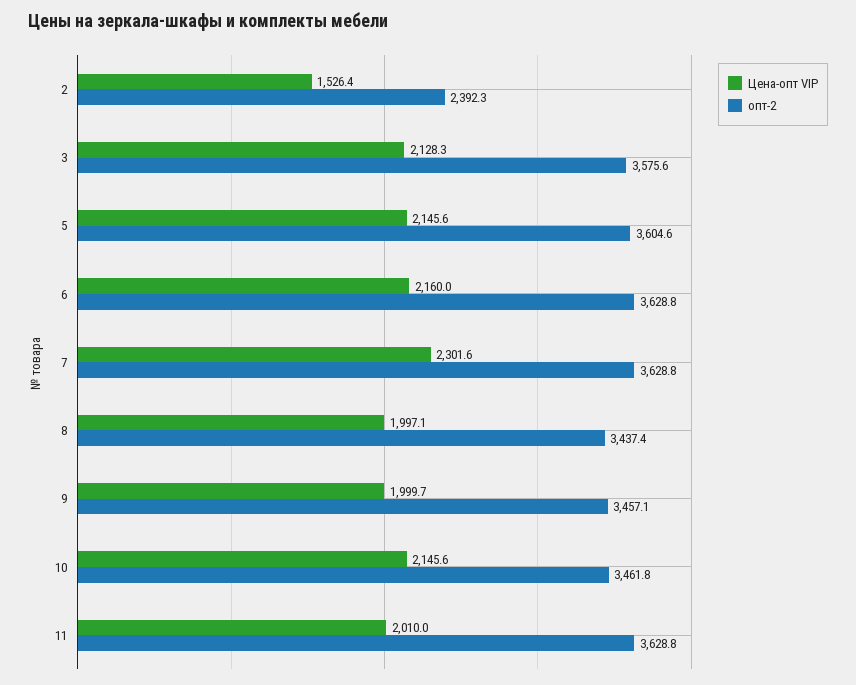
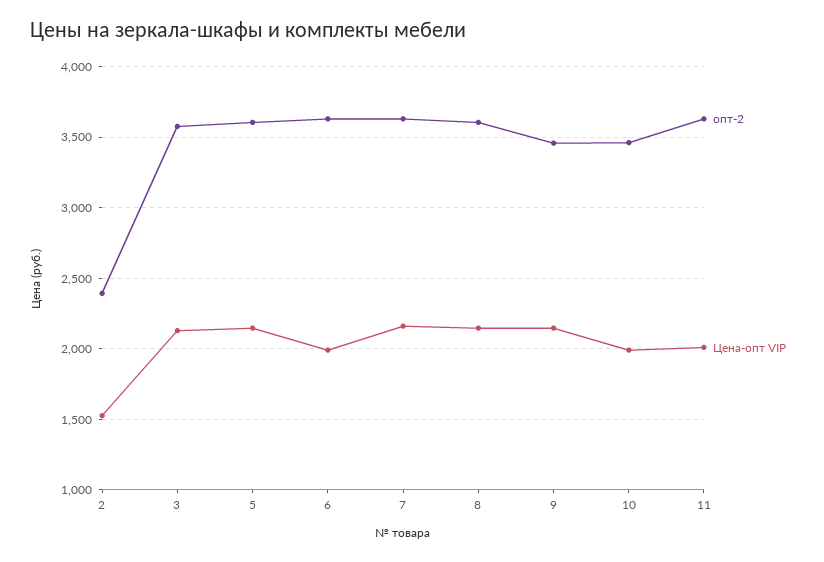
Цена-опт VIP, 6: 2160 -> 2000
Цена-опт VIP, 7: 2301.6 -> 2150
Цена-опт VIP, 8: 1997.1 -> 2150
опт-2, 8: 3437.4 -> 3600
Цена-опт VIP, 9: 1999.7 -> 2150
Цена-опт VIP, 10: 2145.6 -> 2000

